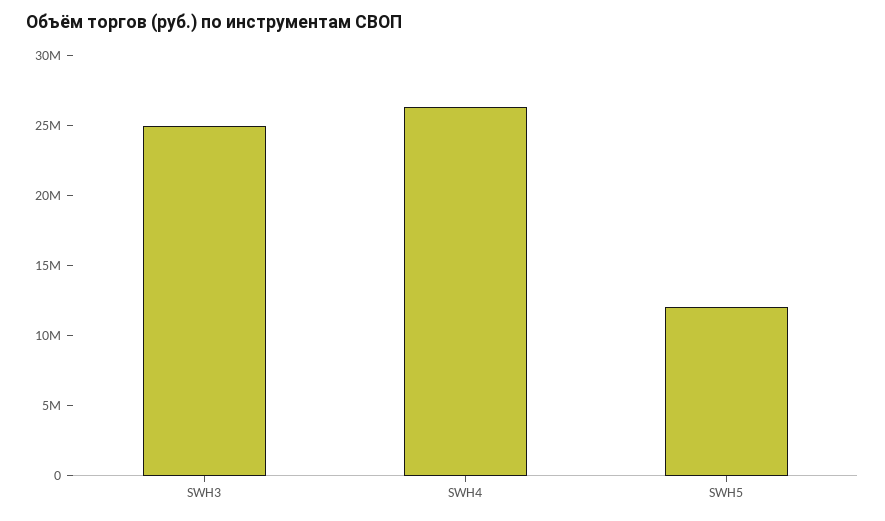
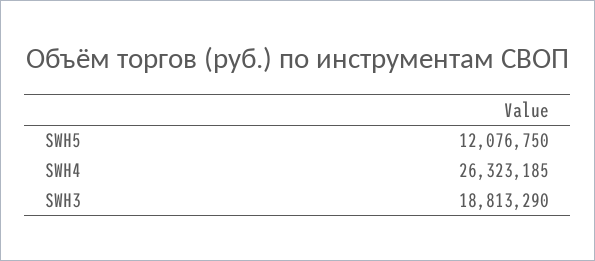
SWH3: 25000000 -> 18813290

